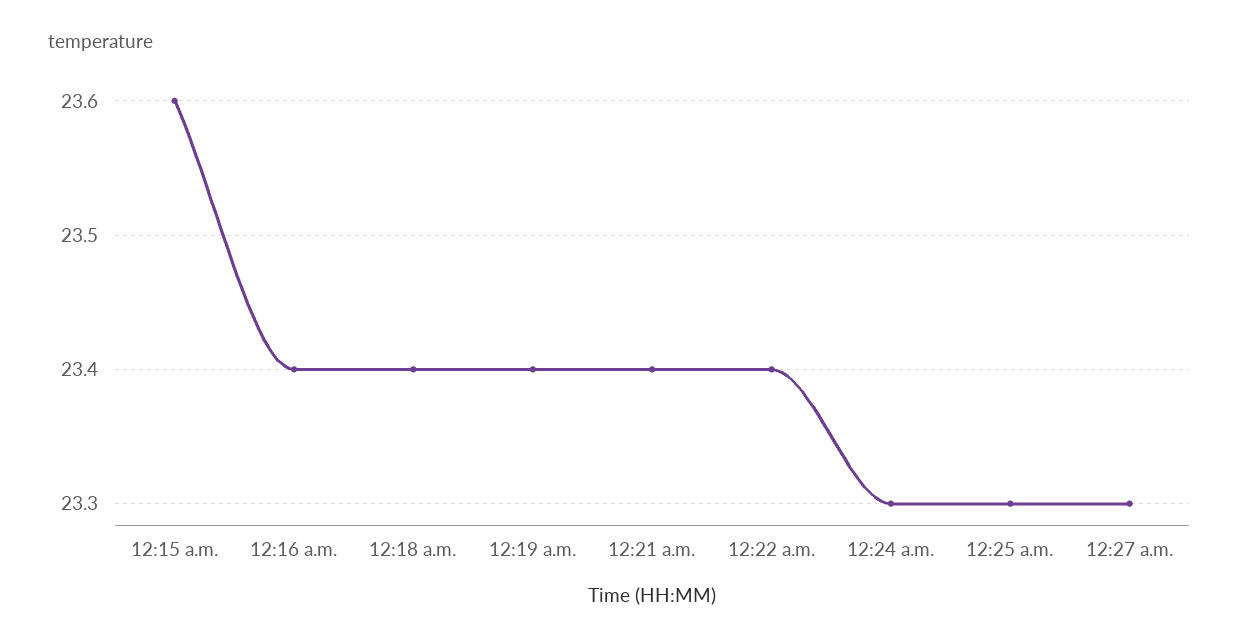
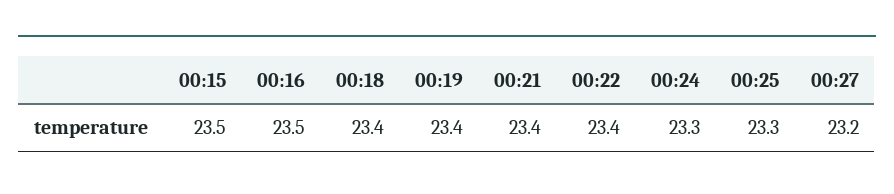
12:15 a.m.: 23.6 -> 23.5
12:16 a.m.: 23.4 -> 23.5
12:27 a.m.: 23.3 -> 23.2

